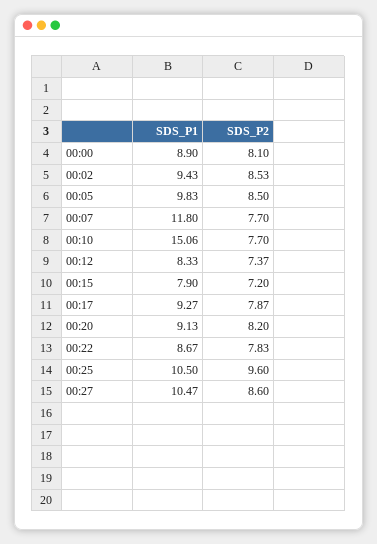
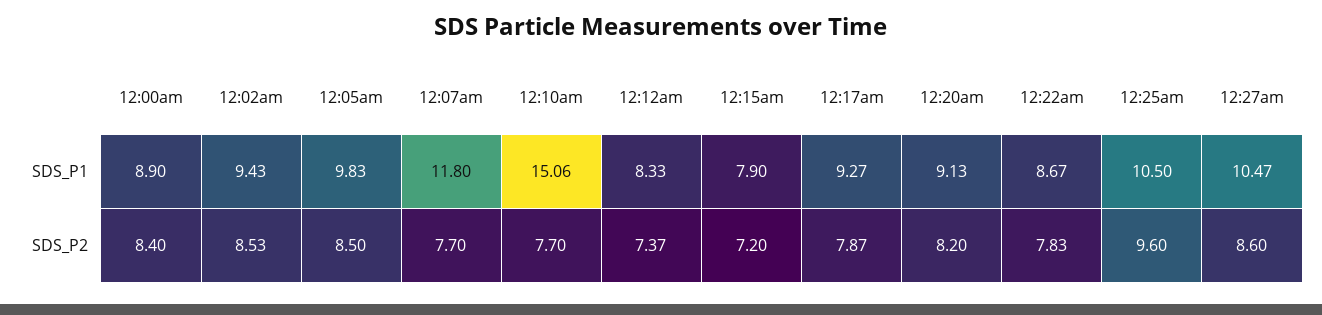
SDS_P2, 00:00: 8.1 -> 8.4

